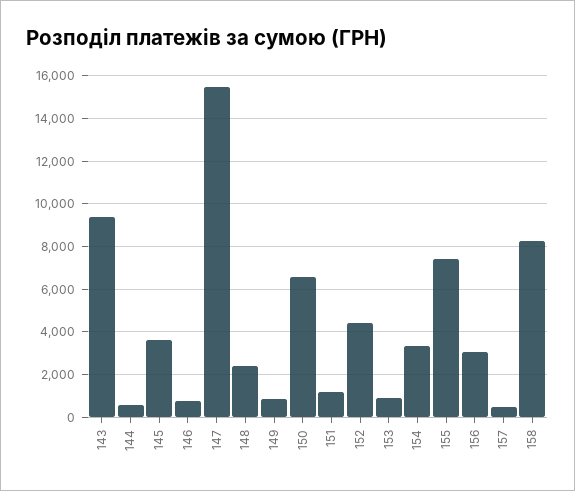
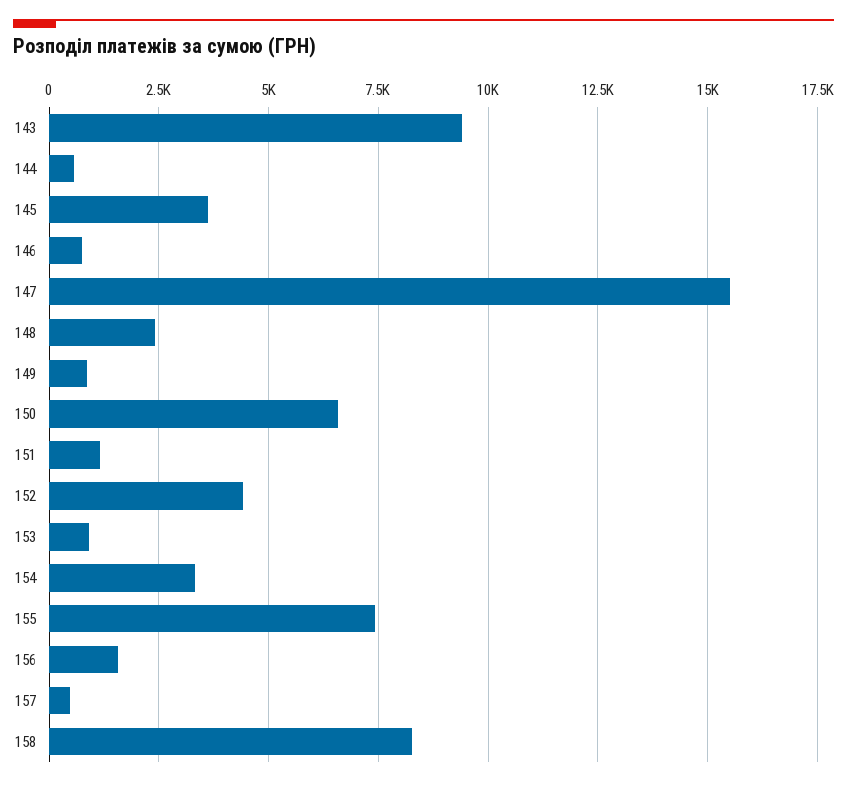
156: 3000 -> 1500

